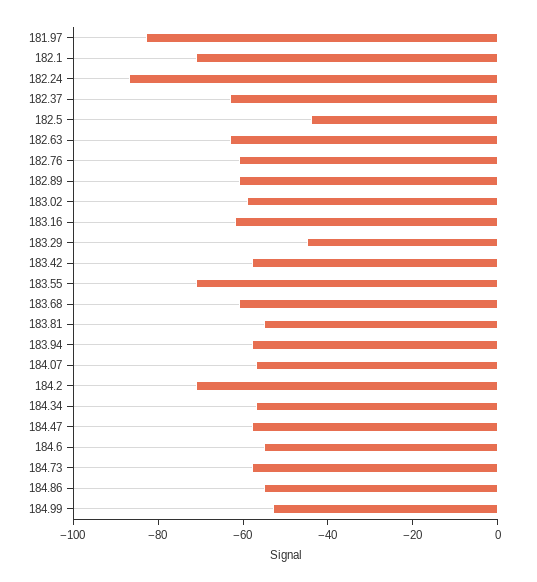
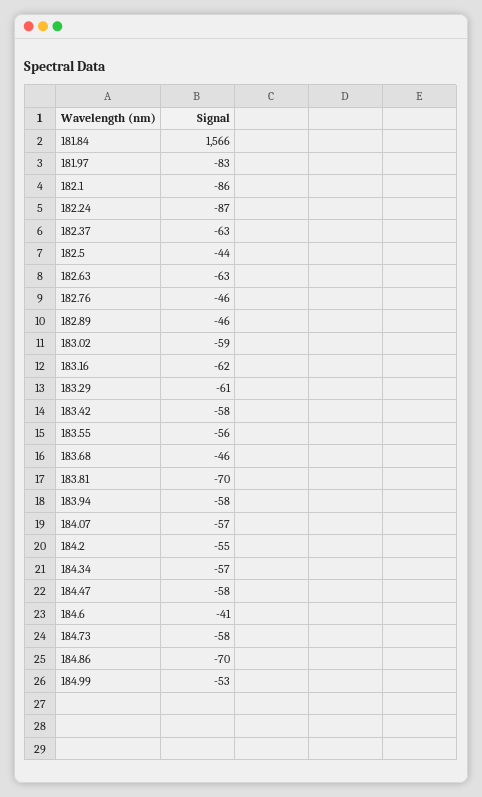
182.1: -70 -> -86
182.76: -60 -> -46
182.89: -60 -> -46
183.29: -45 -> -61
183.55: -70 -> -56
183.68: -60 -> -46
183.81: -55 -> -70
184.2: -70 -> -55
184.6: -55 -> -41
184.86: -55 -> -70
181.84: none -> 1566

